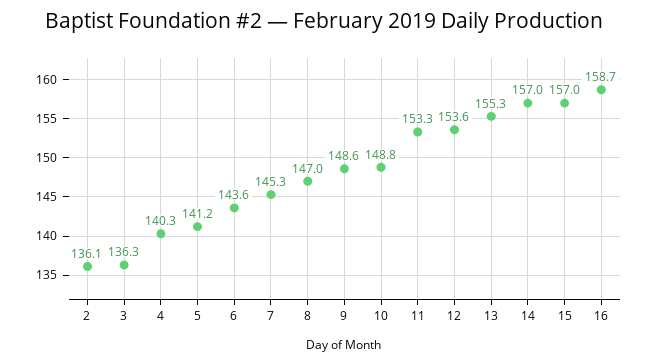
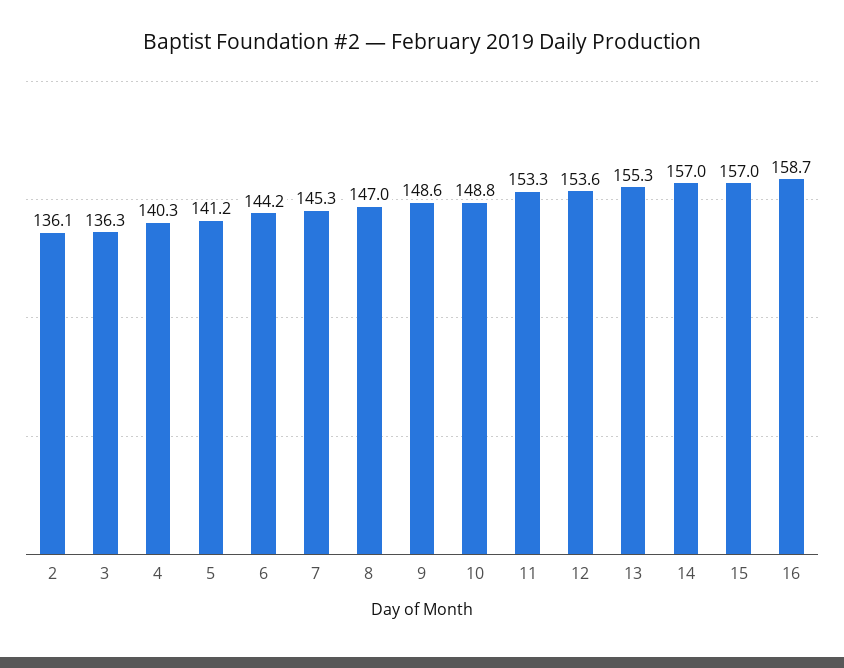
6: 143.6 -> 144.2

